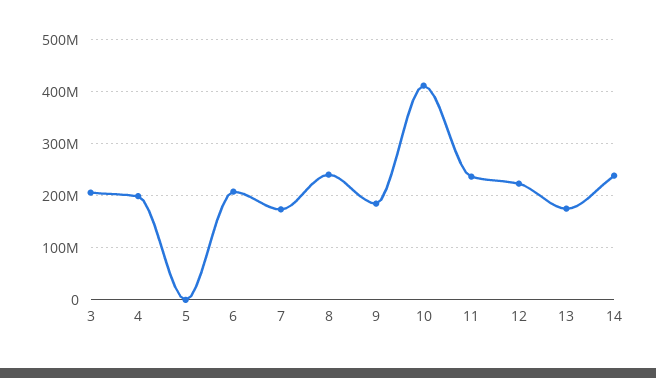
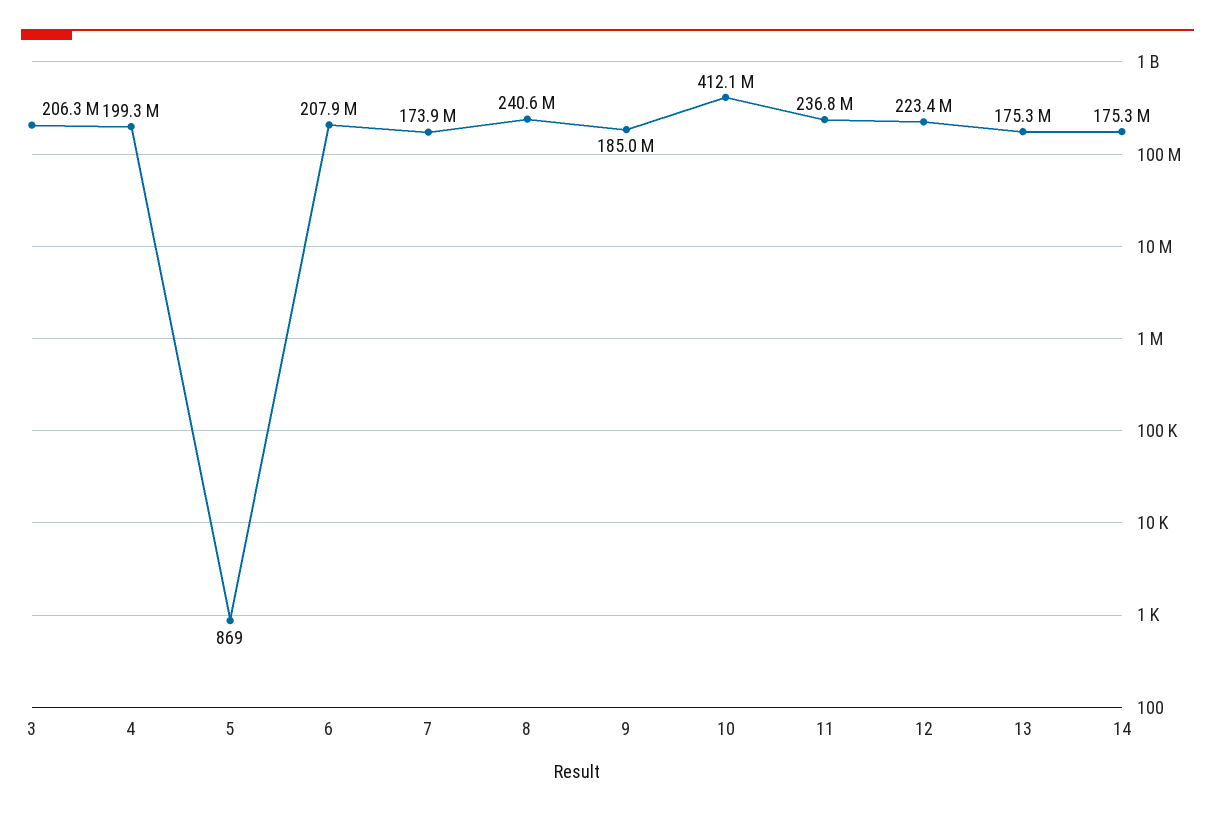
14: 240000000 -> 175300000

